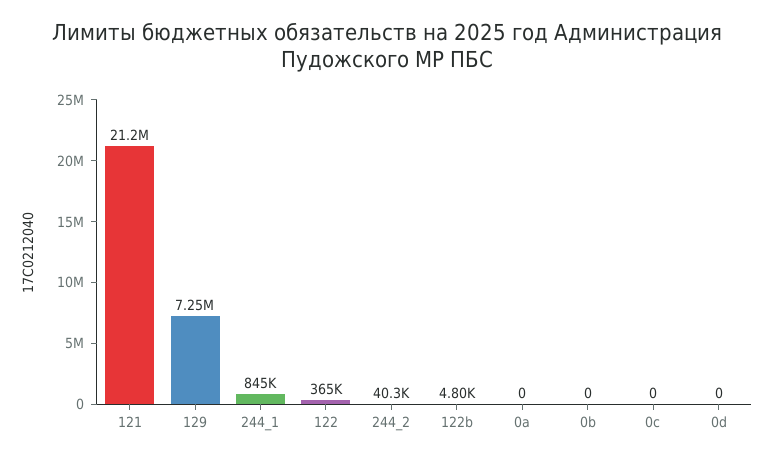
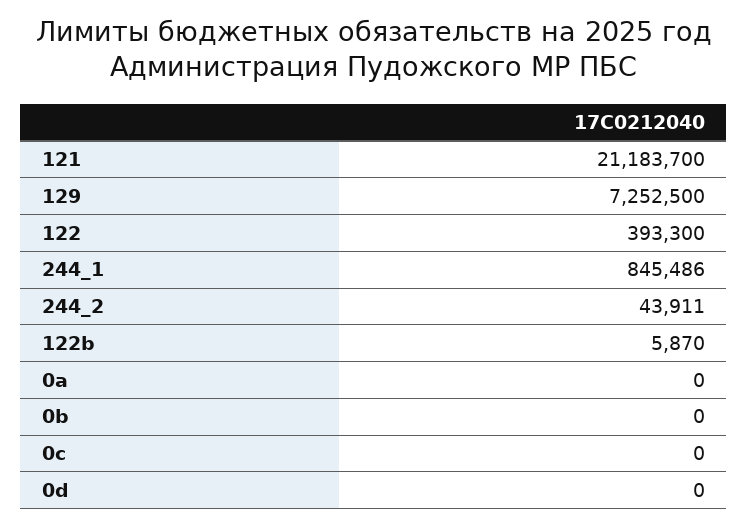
122: 365000 -> 393300
244_2: 40300 -> 43911
122b: 4800 -> 5870

